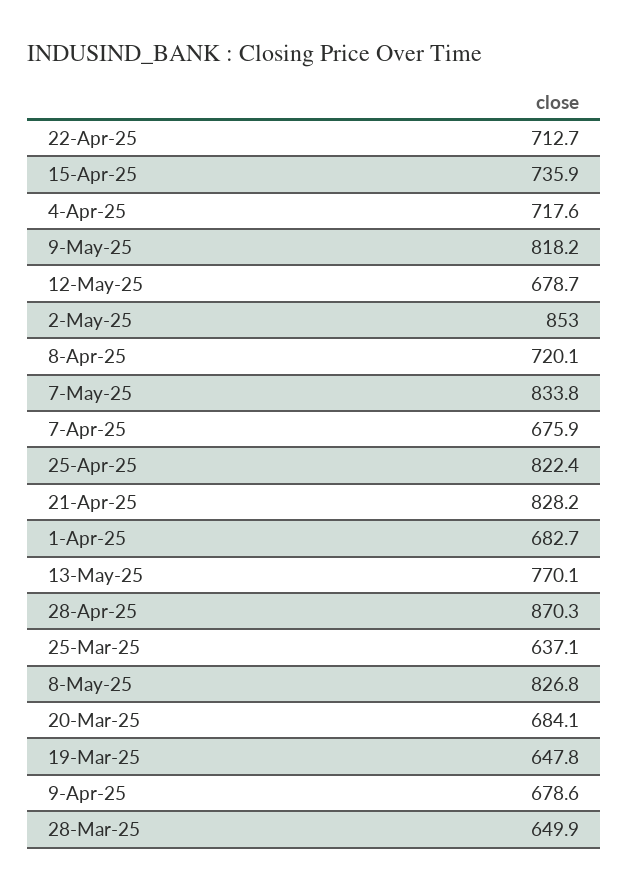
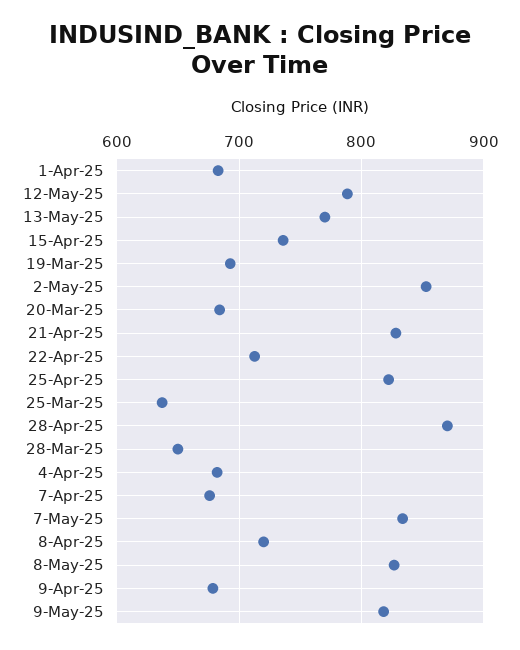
4-Apr-25: 717.6 -> 680
12-May-25: 678.7 -> 790
19-Mar-25: 647.8 -> 690

